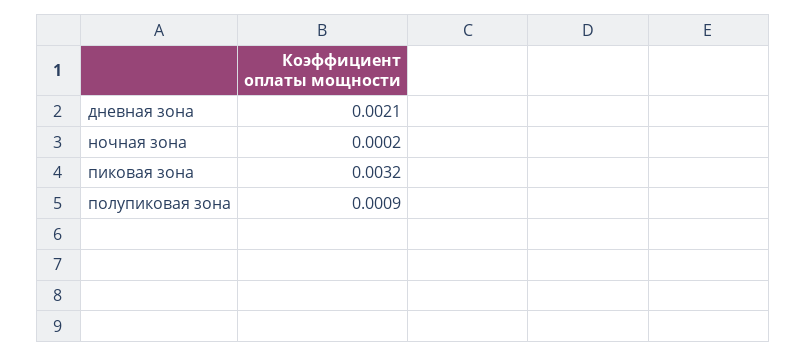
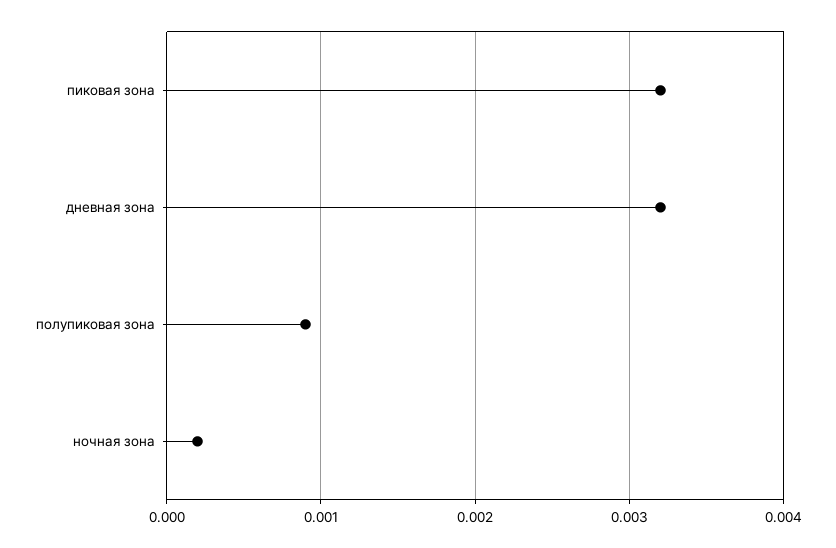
дневная зона: 0.0021 -> 0.0032

